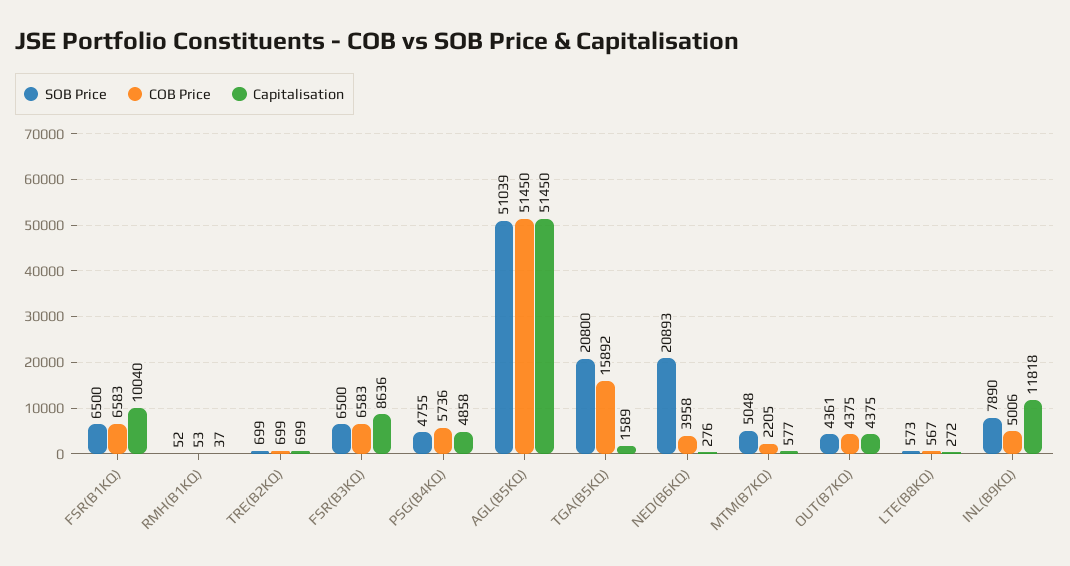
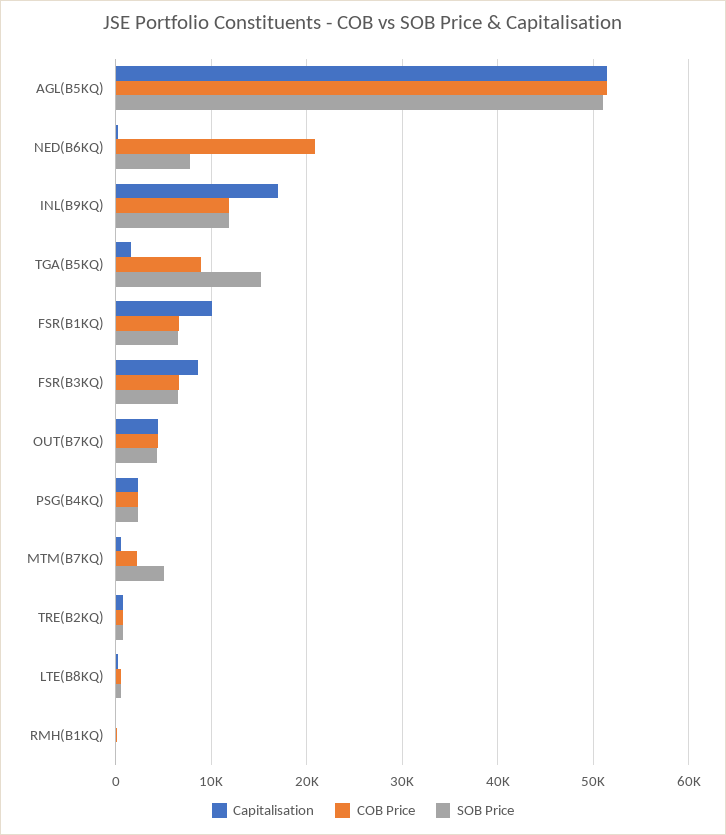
SOB Price, PSG(B4KQ): 4755 -> 2000
COB Price, PSG(B4KQ): 5736 -> 2000
Capitalisation, PSG(B4KQ): 4858 -> 2000
SOB Price, TGA(B5KQ): 20800 -> 15000
COB Price, TGA(B5KQ): 15892 -> 9000
SOB Price, NED(B6KQ): 20893 -> 8000
COB Price, NED(B6KQ): 3958 -> 21000
SOB Price, INL(B9KQ): 7890 -> 12000
COB Price, INL(B9KQ): 5006 -> 12000
Capitalisation, INL(B9KQ): 11818 -> 17000

